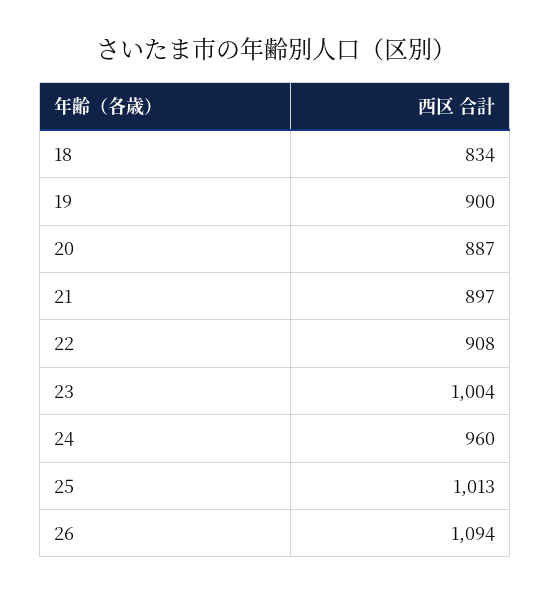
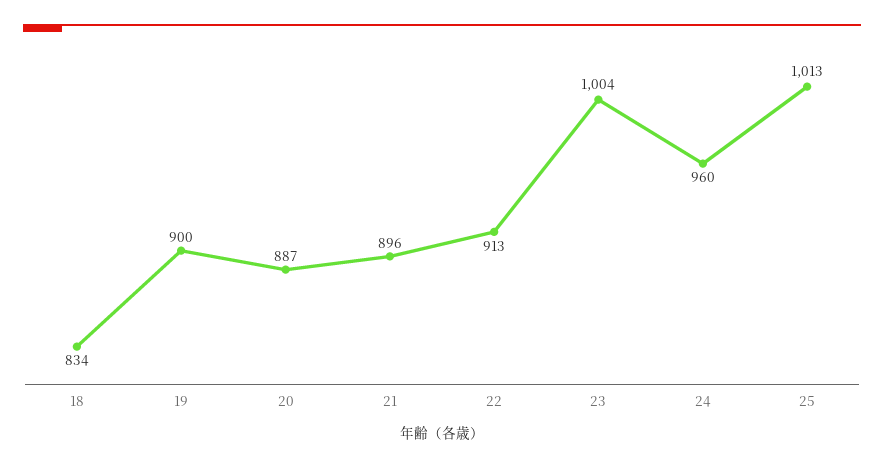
21: 897 -> 896
22: 908 -> 913
26: 1094 -> none

